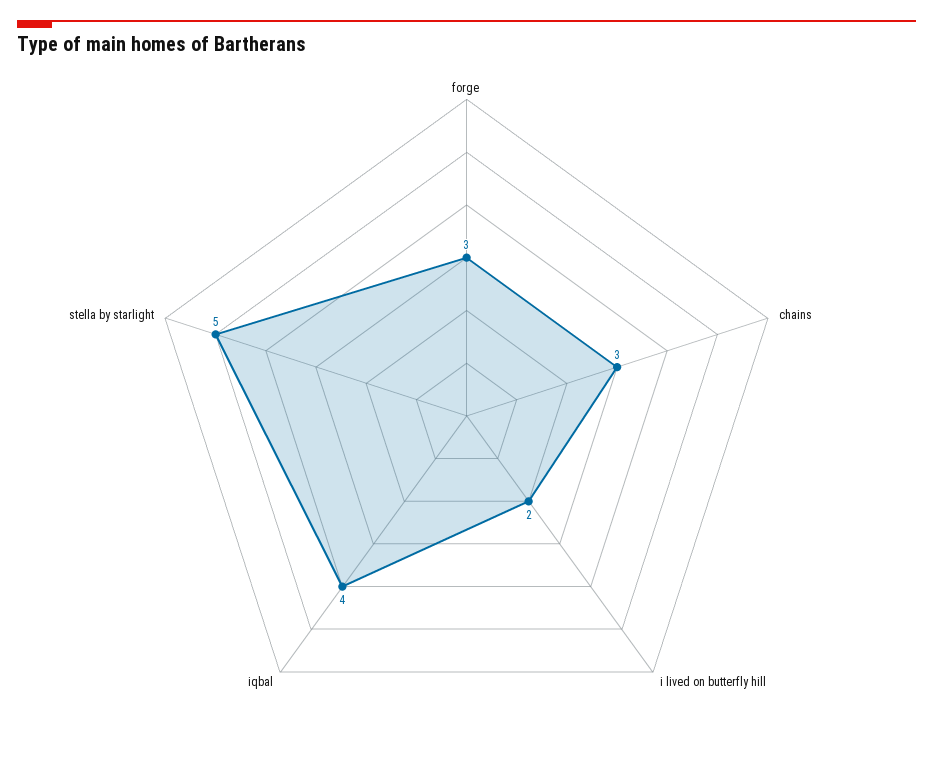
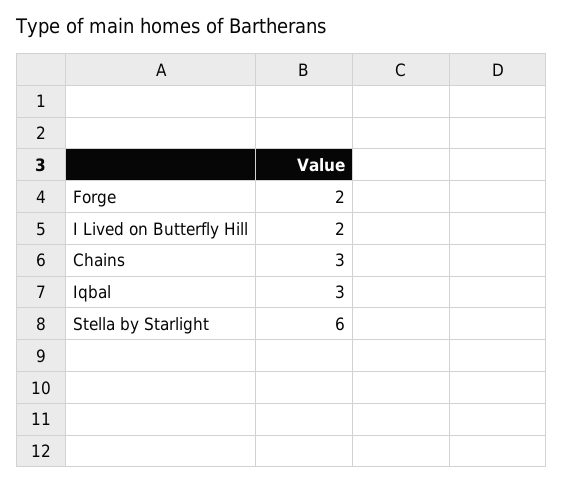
forge: 3 -> 2
iqbal: 4 -> 3
stella by starlight: 5 -> 6

